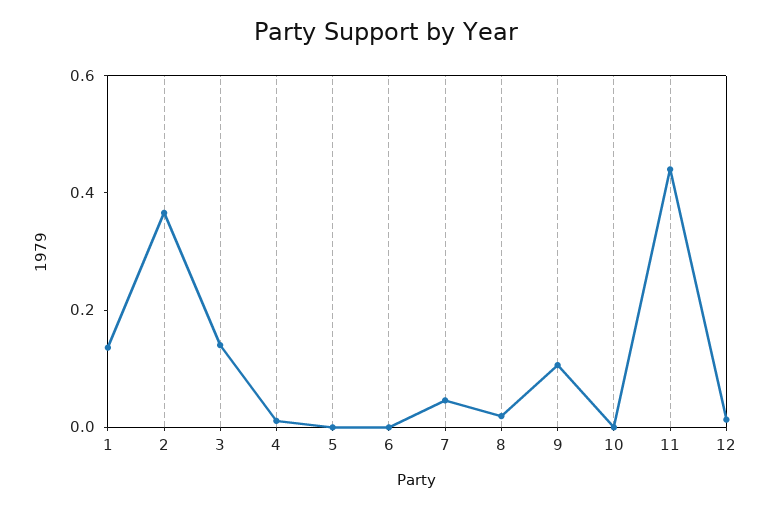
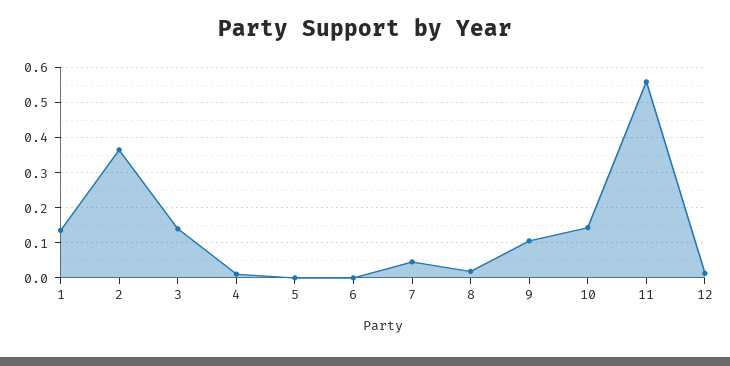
10: 0 -> 0.14
11: 0.45 -> 0.56

